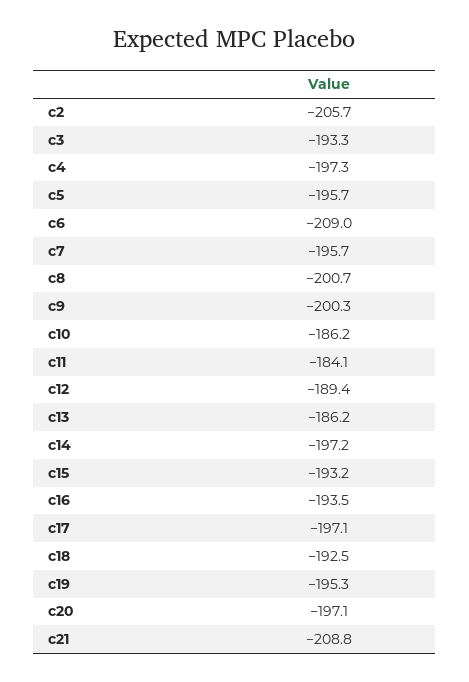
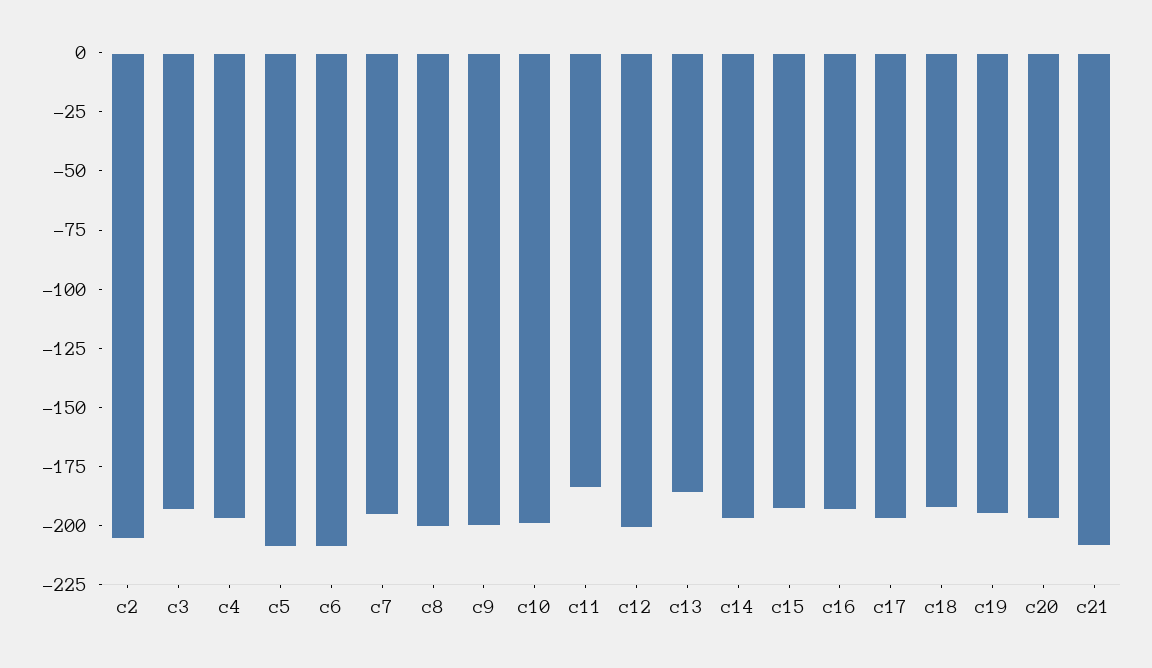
c5: -195.7 -> -210
c10: -186.2 -> -200
c12: -189.4 -> -200

